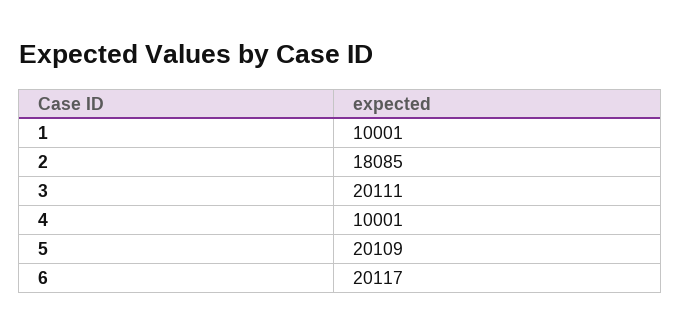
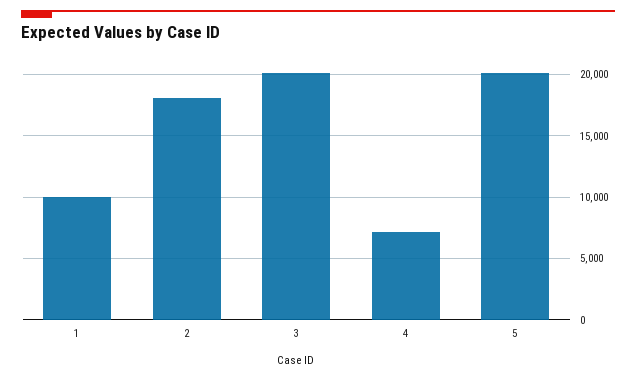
4: 10001 -> 7000
6: 20117 -> none

